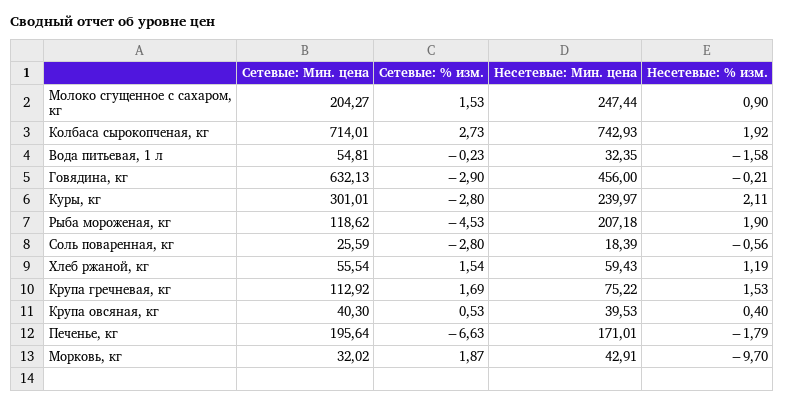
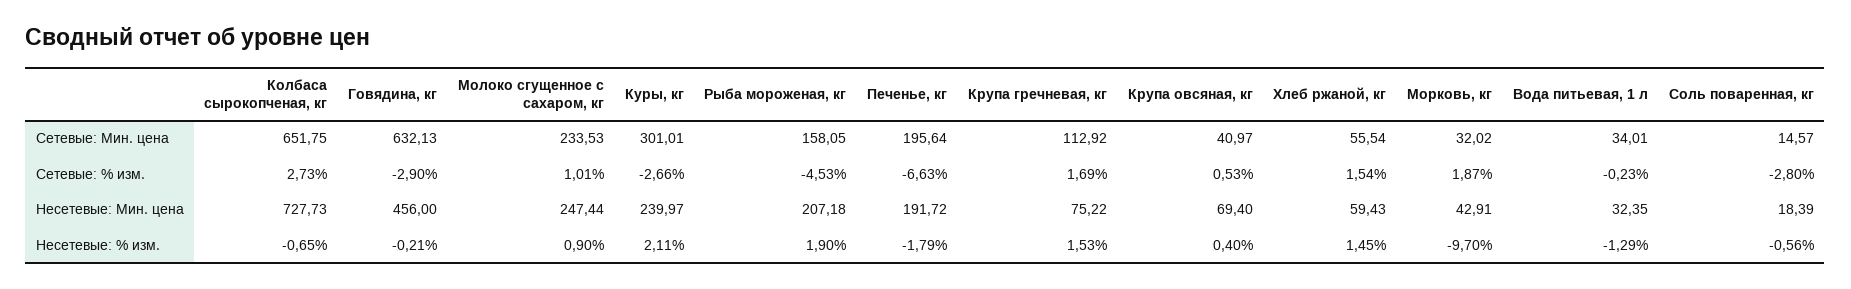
Сетевые: Мин. цена, Молоко сгущенное с сахаром, кг: 204.27 -> 233.53
Сетевые: % изм., Молоко сгущенное с сахаром, кг: 1.53 -> 1.01
Сетевые: Мин. цена, Колбаса сырокопченая, кг: 714.01 -> 651.75
Несетевые: Мин. цена, Колбаса сырокопченая, кг: 742.93 -> 727.73
Несетевые: % изм., Колбаса сырокопченая, кг: 1.92 -> -0.65
Сетевые: Мин. цена, Вода питьевая, 1 л: 54.81 -> 34.01
Несетевые: % изм., Вода питьевая, 1 л: -1.58 -> -1.29
Сетевые: % изм., Куры, кг: -2.8 -> -2.66
Сетевые: Мин. цена, Рыба мороженая, кг: 118.62 -> 158.05
Сетевые: Мин. цена, Соль поваренная, кг: 25.59 -> 14.57
Несетевые: % изм., Хлеб ржаной, кг: 1.19 -> 1.45
Сетевые: Мин. цена, Крупа овсяная, кг: 40.3 -> 40.97
Несетевые: Мин. цена, Крупа овсяная, кг: 39.53 -> 69.4
Несетевые: Мин. цена, Печенье, кг: 171.01 -> 191.72

